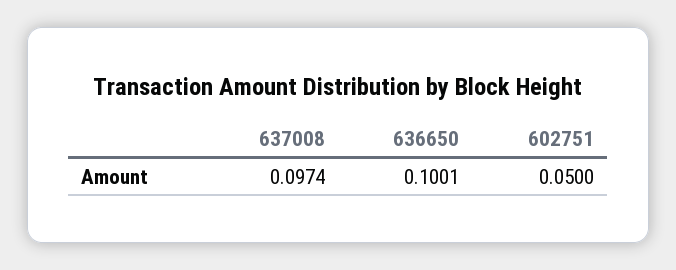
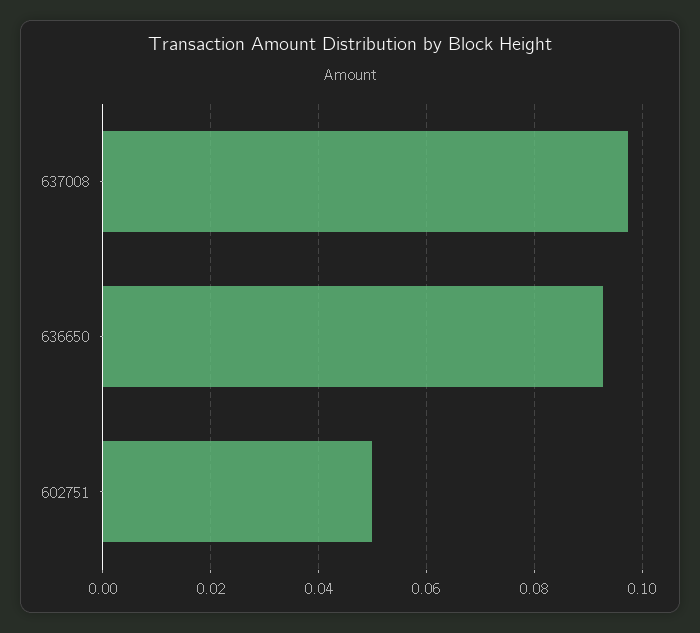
636650: 0.1001 -> 0.092

